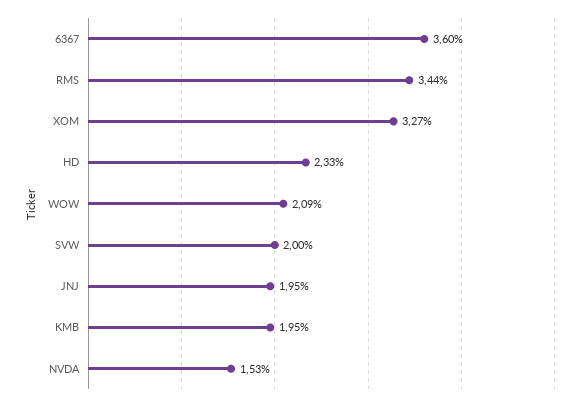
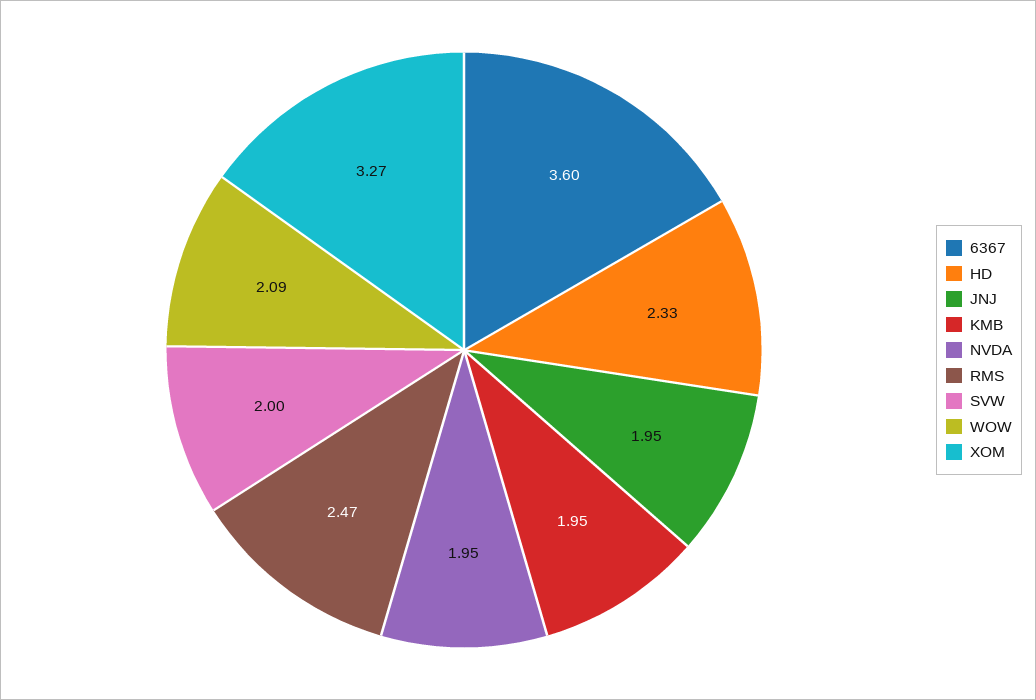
RMS: 3.44 -> 2.47
NVDA: 1.53 -> 1.95

